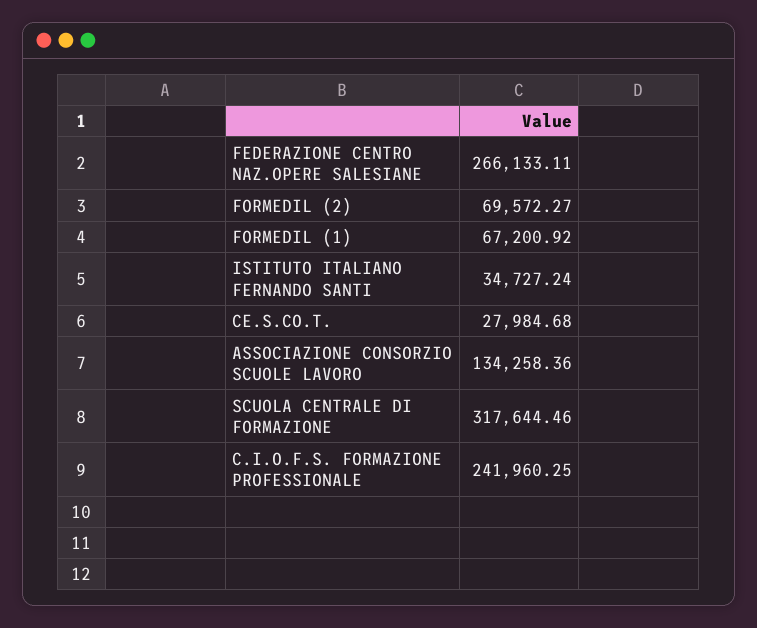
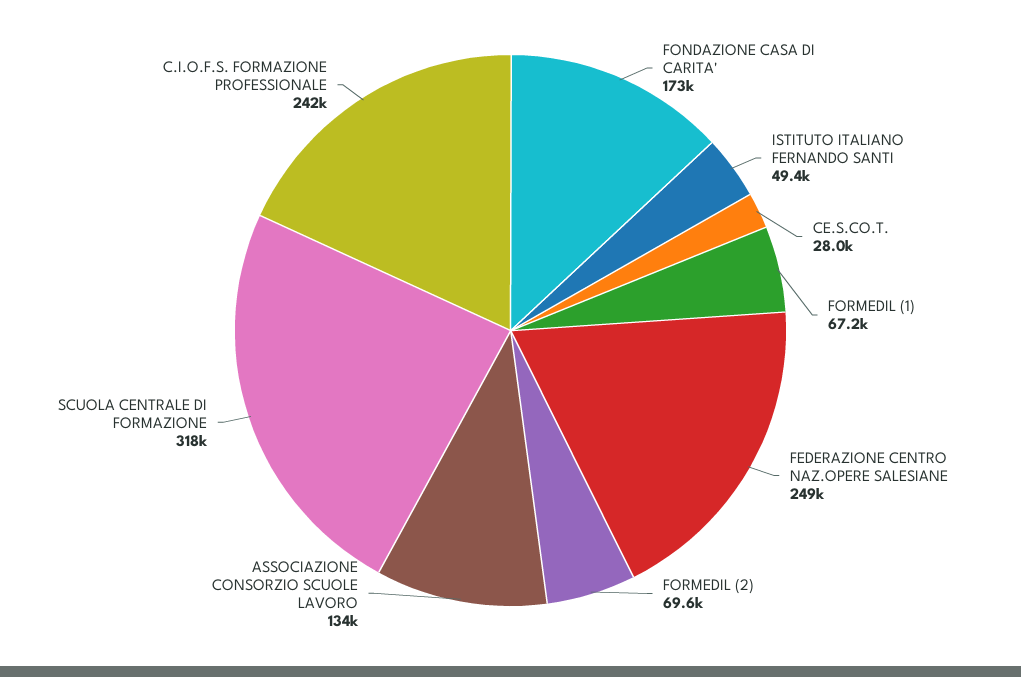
FEDERAZIONE CENTRO NAZ.OPERE SALESIANE: 266133.11 -> 249000
ISTITUTO ITALIANO FERNANDO SANTI: 34727.24 -> 49400
FONDAZIONE CASA DI CARITA': none -> 173000

